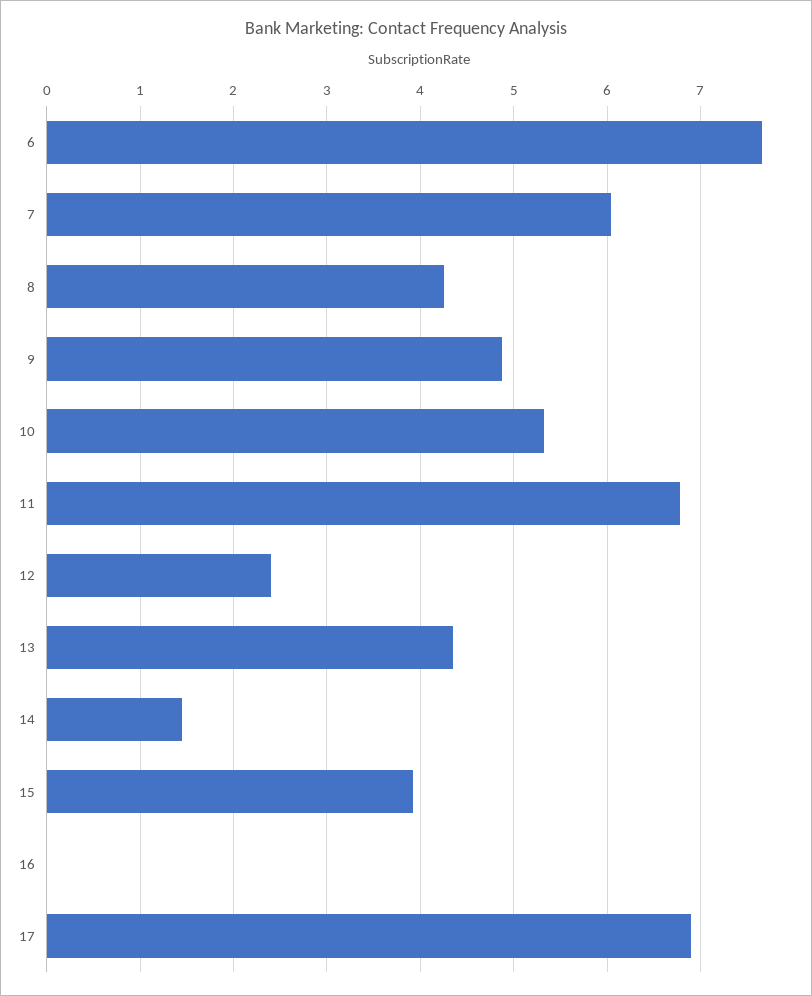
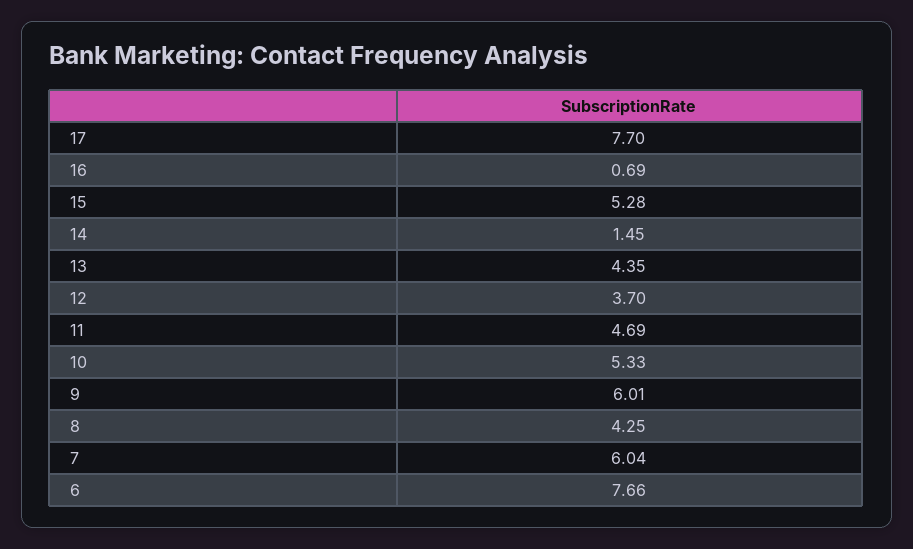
9: 4.9 -> 6.01
11: 6.8 -> 4.69
12: 2.4 -> 3.7
15: 3.9 -> 5.28
16: 0 -> 0.69
17: 6.9 -> 7.7

